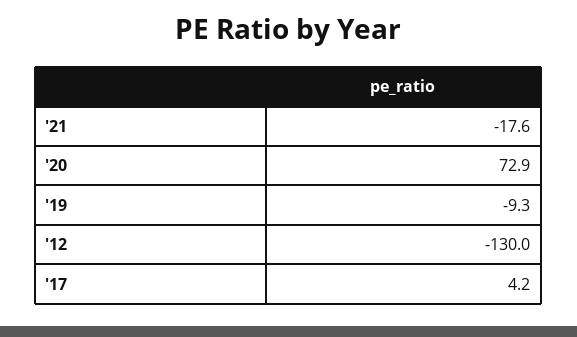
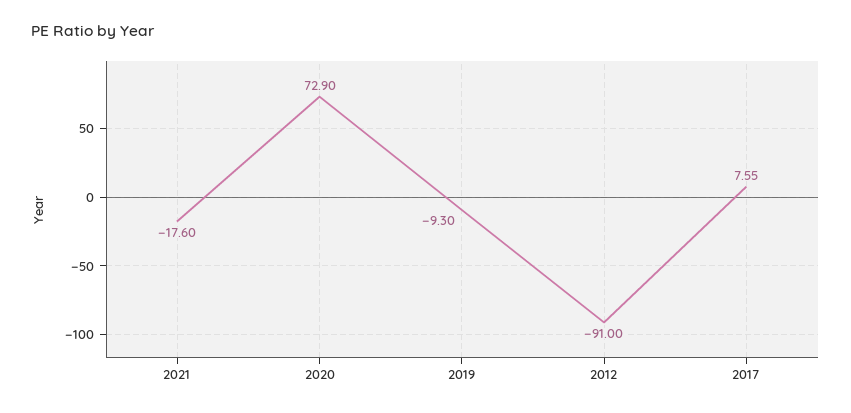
'12: -130 -> -91
'17: 4.2 -> 7.55

